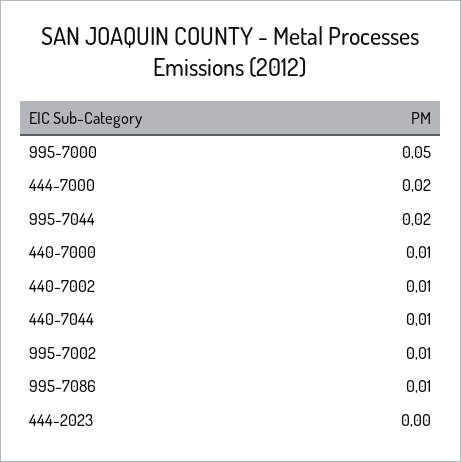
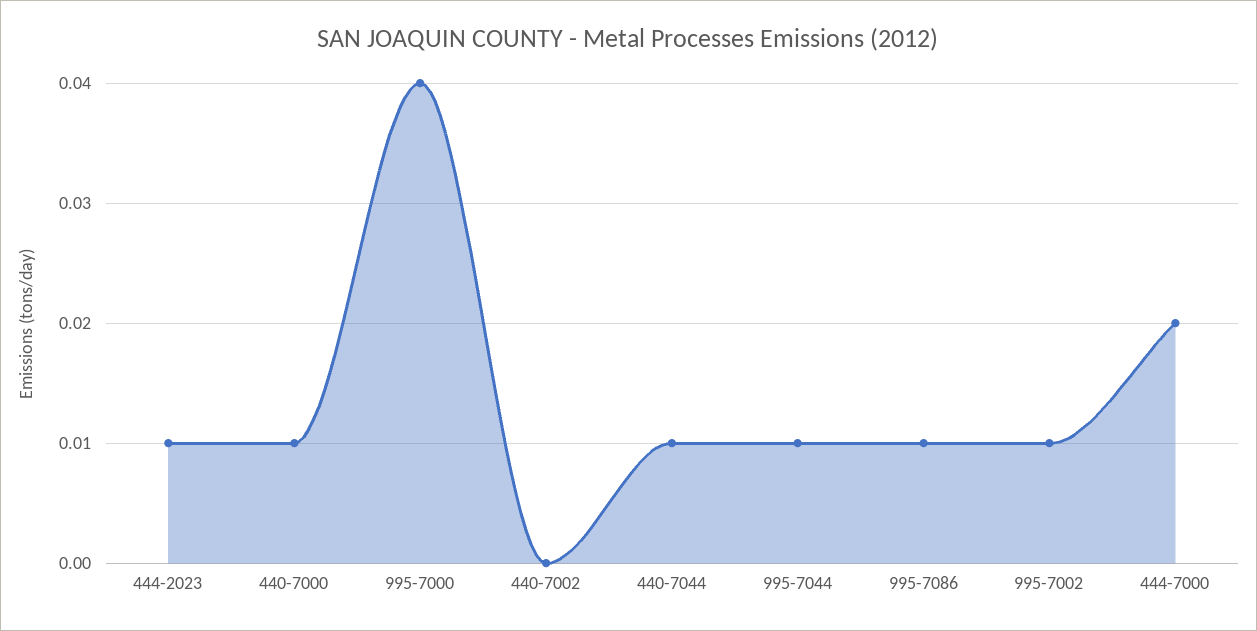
995-7000: 0.05 -> 0.04
995-7044: 0.02 -> 0.01
440-7002: 0.01 -> 0
444-2023: 0 -> 0.01

